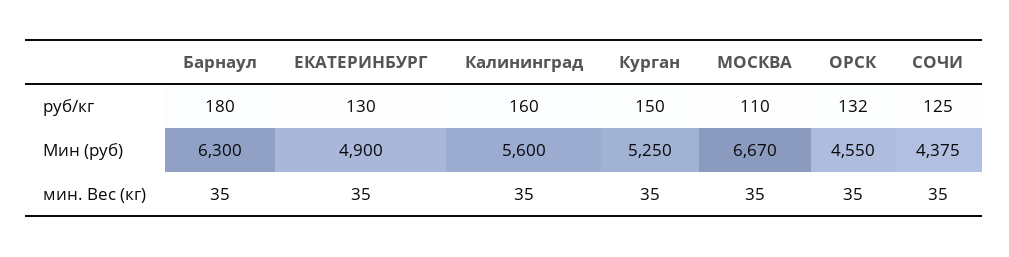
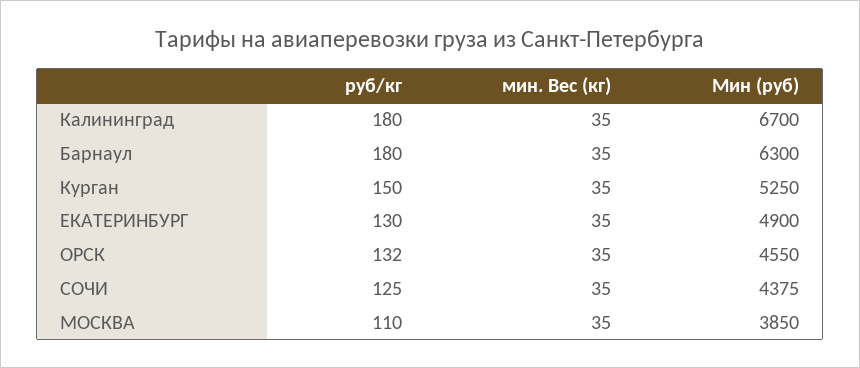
Калининград, руб/кг: 160 -> 180
Калининград, Мин (руб): 5600 -> 6700
МОСКВА, Мин (руб): 6670 -> 3850

